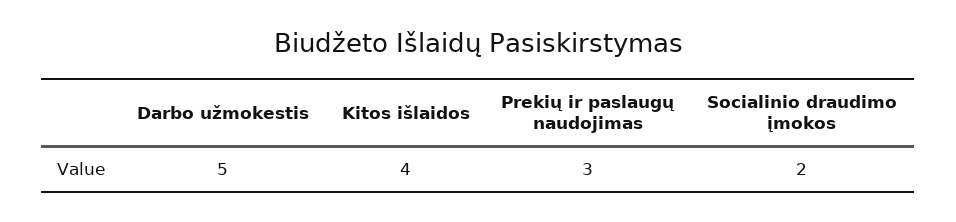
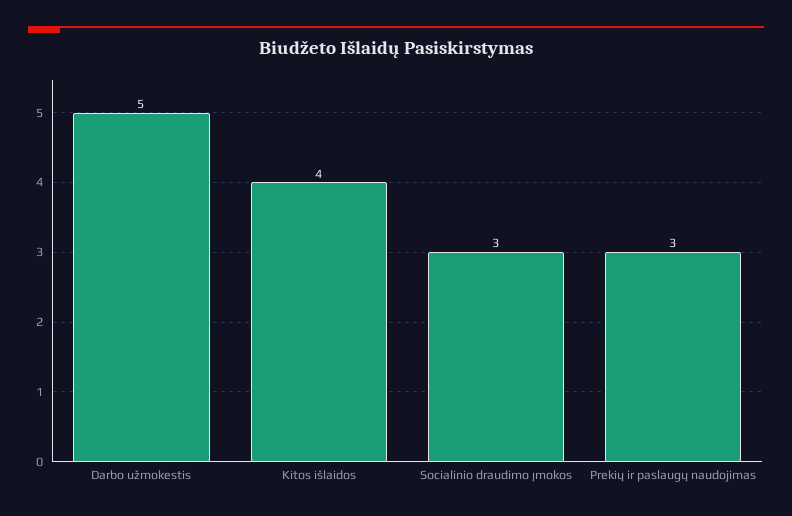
Socialinio draudimo įmokos: 2 -> 3

